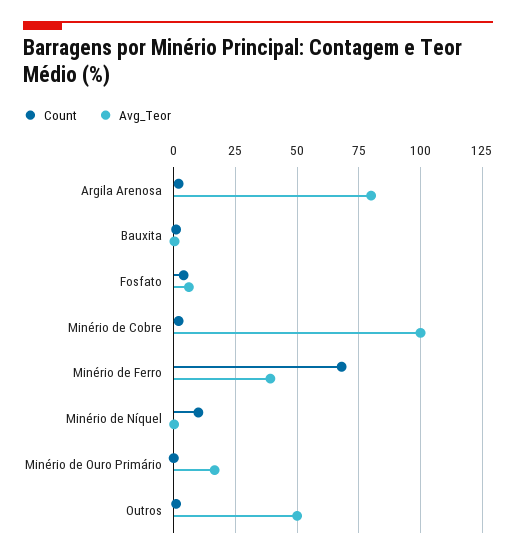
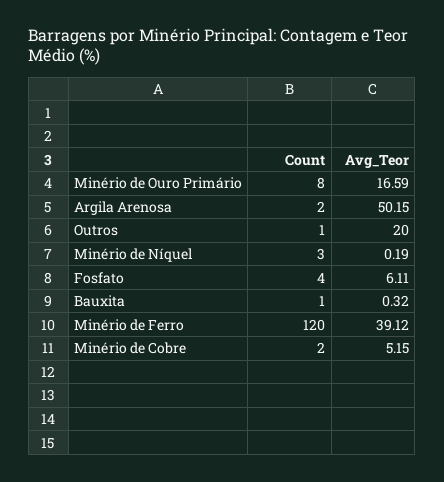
Avg_Teor, Argila Arenosa: 80 -> 50.15
Avg_Teor, Minério de Cobre: 100 -> 5.15
Count, Minério de Ferro: 67.5 -> 120
Count, Minério de Níquel: 10 -> 3
Count, Minério de Ouro Primário: 0 -> 8
Avg_Teor, Outros: 50 -> 20

